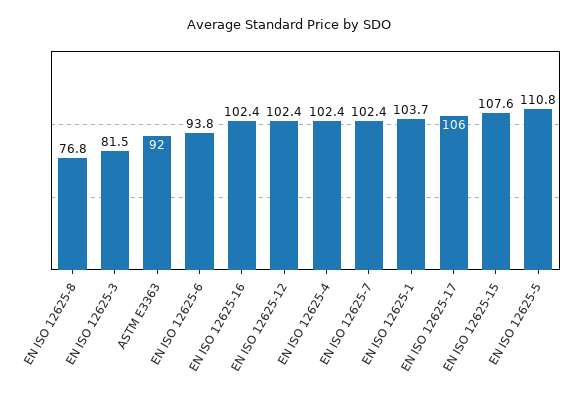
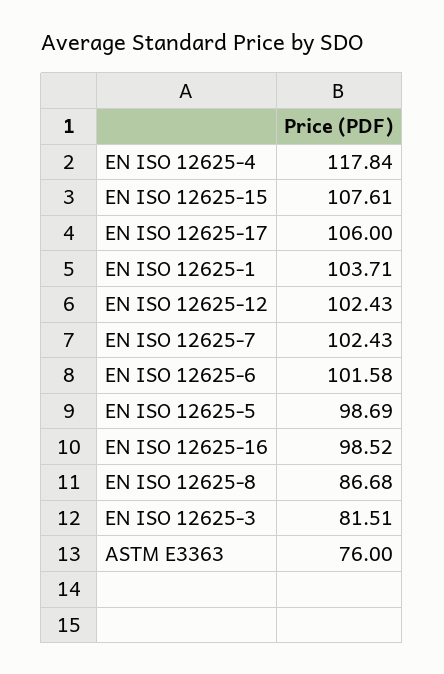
EN ISO 12625-8: 76.8 -> 86.68
ASTM E3363: 92 -> 76
EN ISO 12625-6: 93.8 -> 101.58
EN ISO 12625-16: 102.4 -> 98.52
EN ISO 12625-4: 102.4 -> 117.84
EN ISO 12625-5: 110.8 -> 98.69

